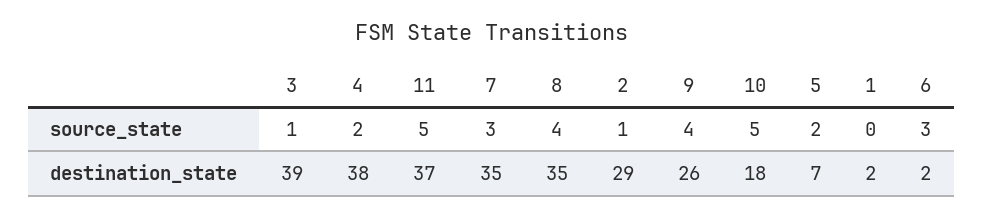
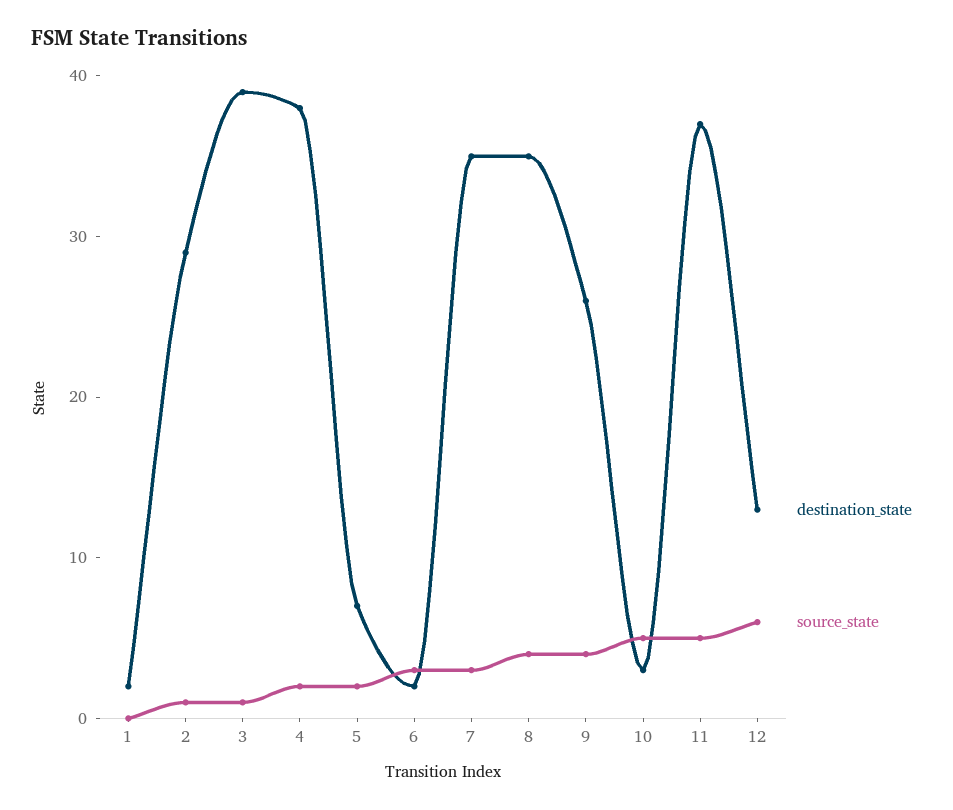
destination_state, 10: 18 -> 3
destination_state, 12: none -> 13
source_state, 12: none -> 6

